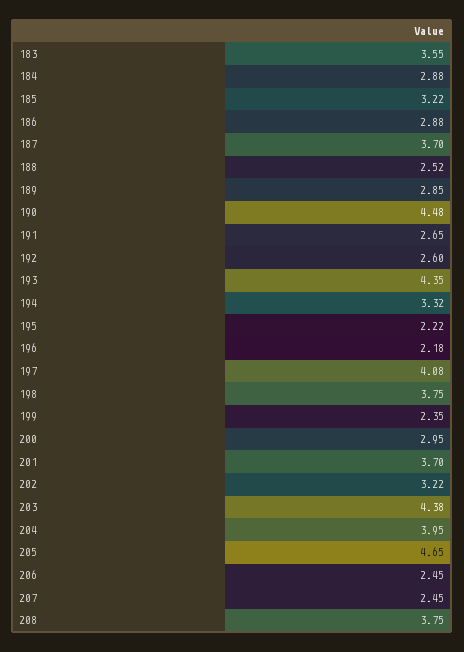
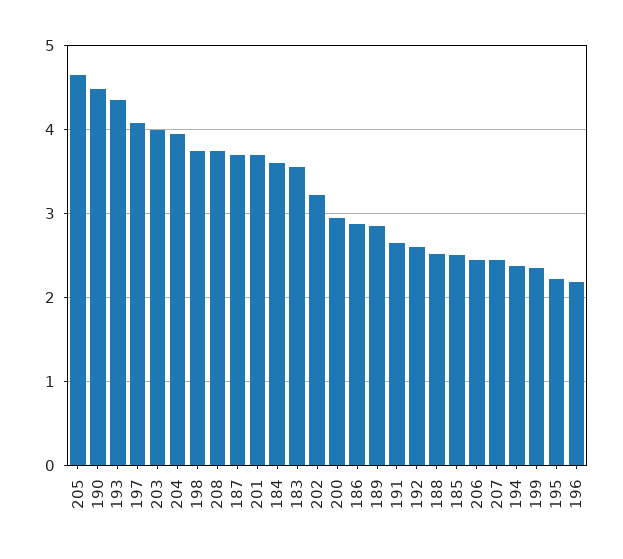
184: 2.88 -> 3.6
185: 3.22 -> 2.5
194: 3.32 -> 2.4
203: 4.38 -> 4

